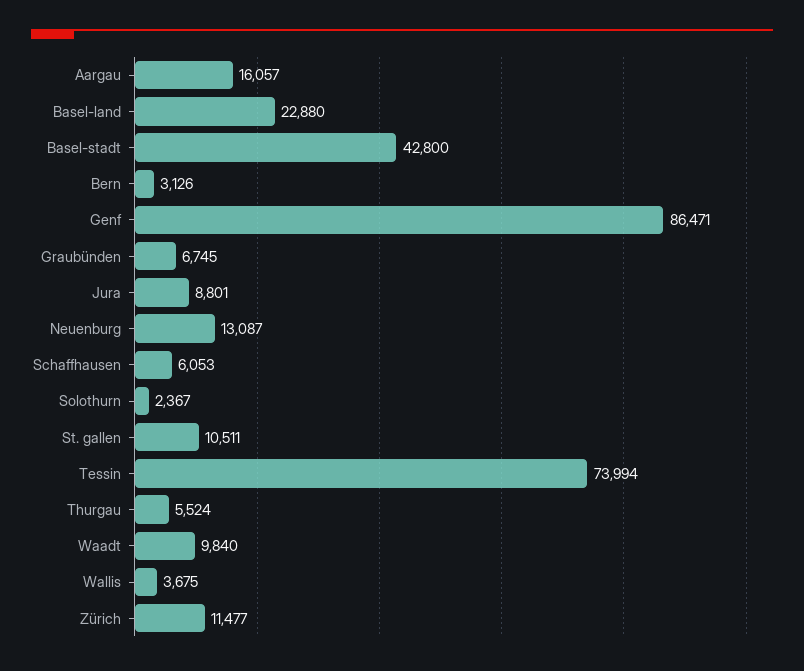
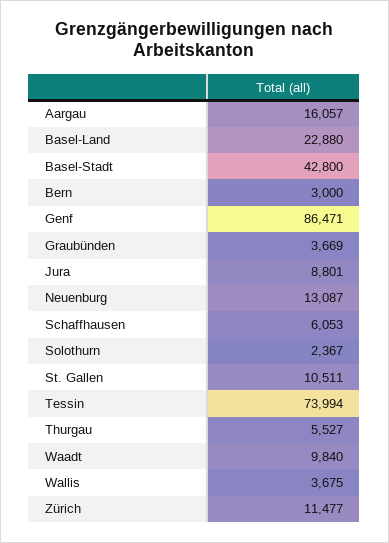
Bern: 3126 -> 3000
Graubünden: 6745 -> 3669
Thurgau: 5524 -> 5527

